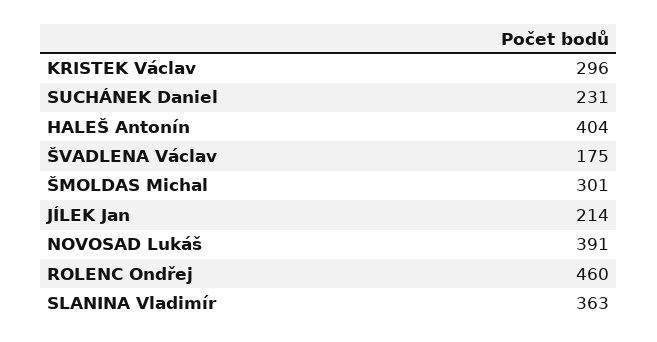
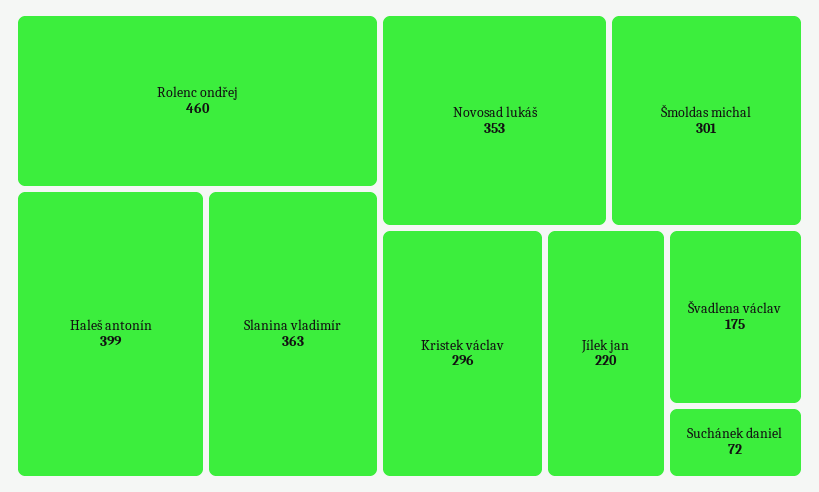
SUCHÁNEK Daniel: 231 -> 72
HALEŠ Antonín: 404 -> 399
JÍLEK Jan: 214 -> 220
NOVOSAD Lukáš: 391 -> 353

